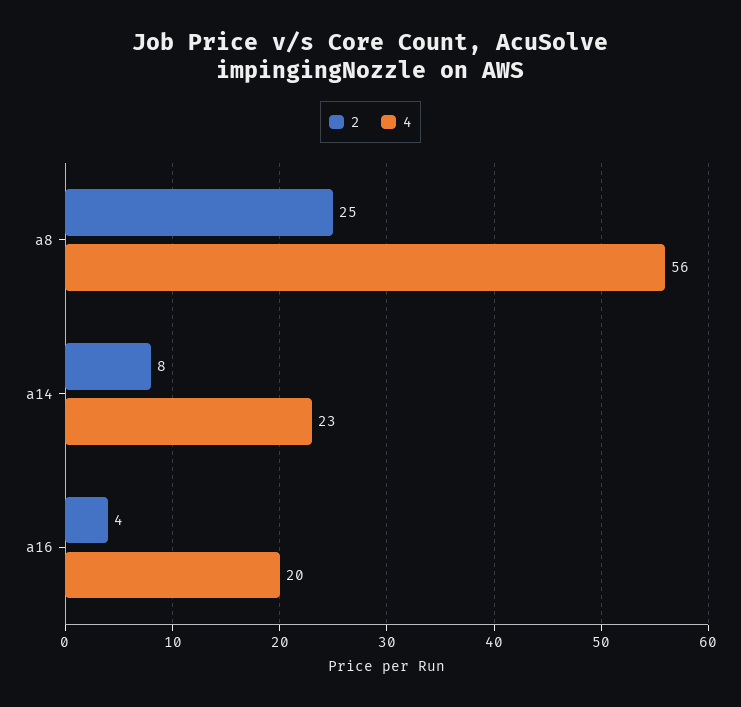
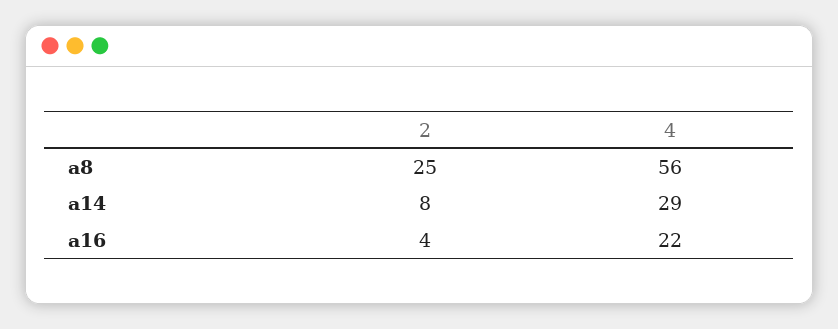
4, a14: 23 -> 29
4, a16: 20 -> 22

